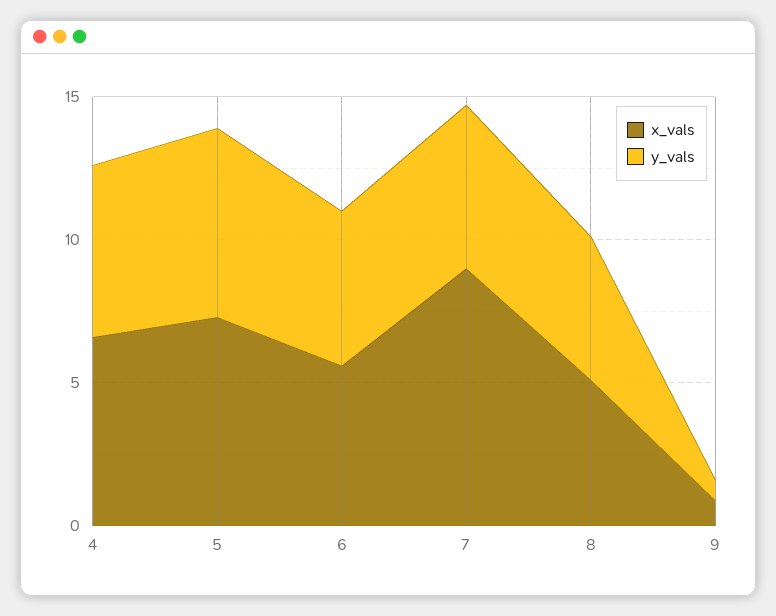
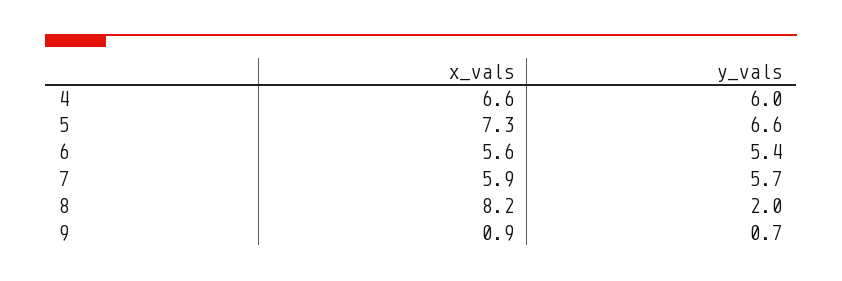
x_vals, 7: 9 -> 5.9
x_vals, 8: 5 -> 8.2
y_vals, 8: 5 -> 2

